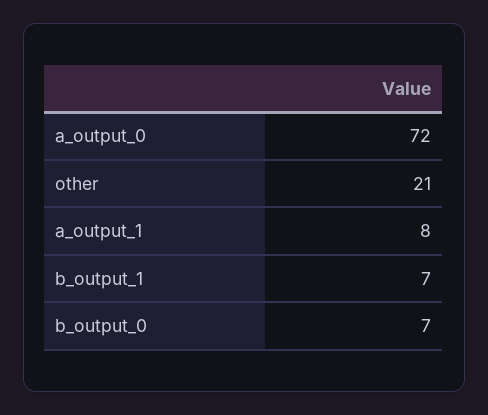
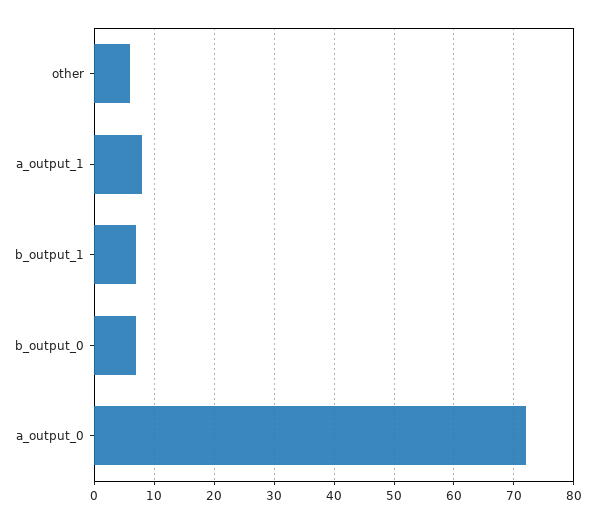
other: 21 -> 5

